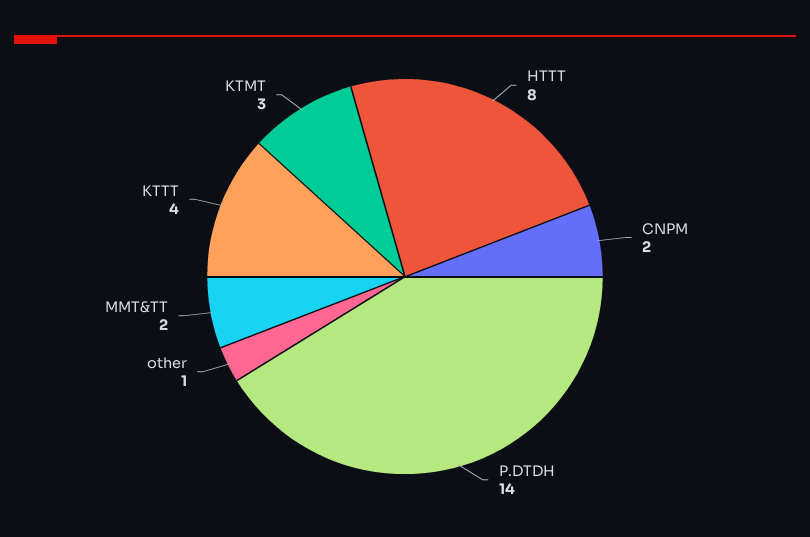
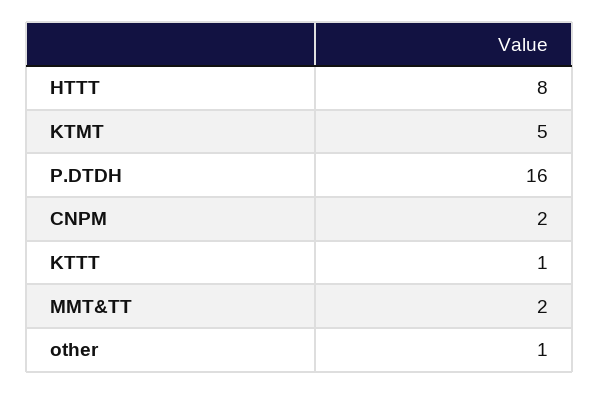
P.DTDH: 14 -> 16
KTTT: 4 -> 1
KTMT: 3 -> 5

